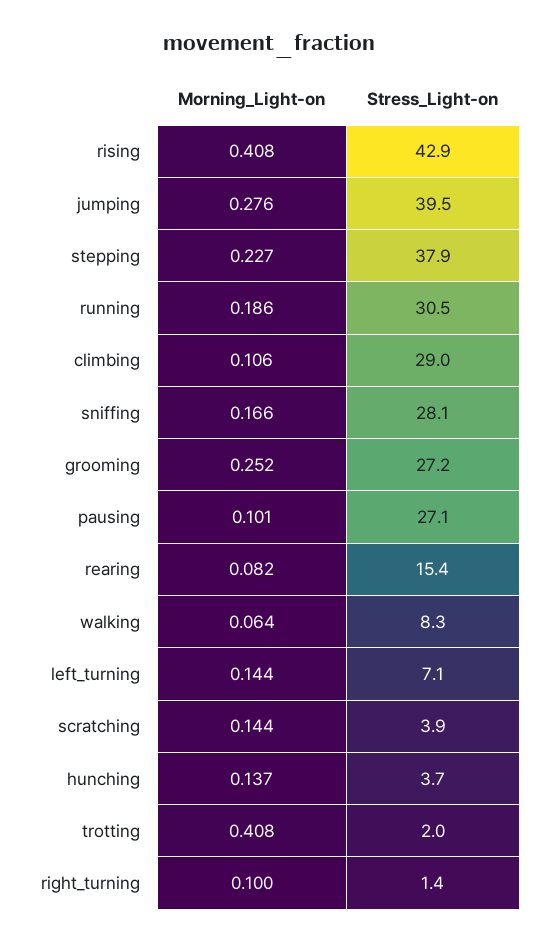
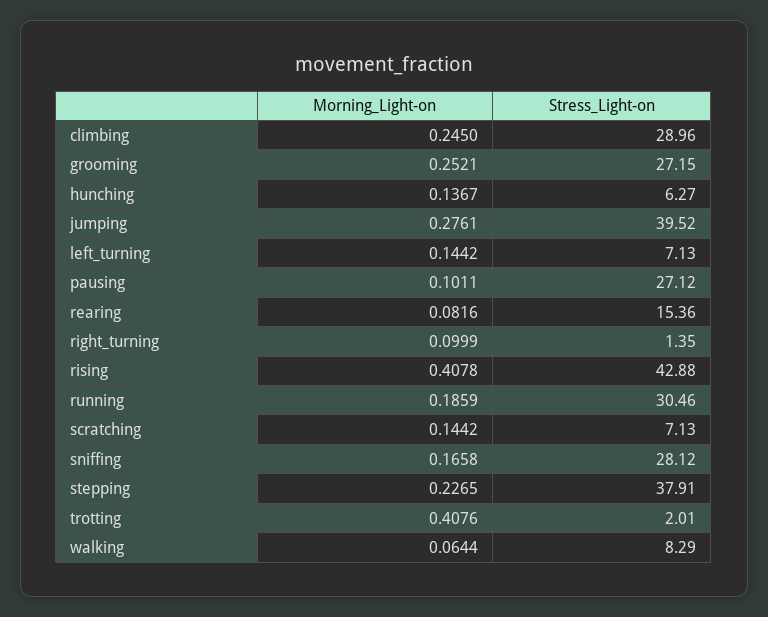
Morning_Light-on, climbing: 0.106 -> 0.245
Stress_Light-on, scratching: 3.9 -> 7.13
Stress_Light-on, hunching: 3.7 -> 6.27

